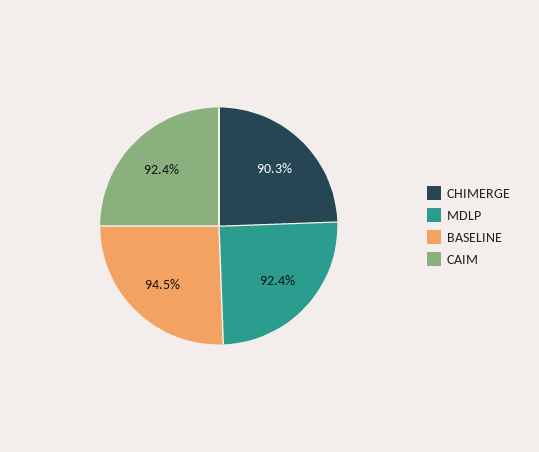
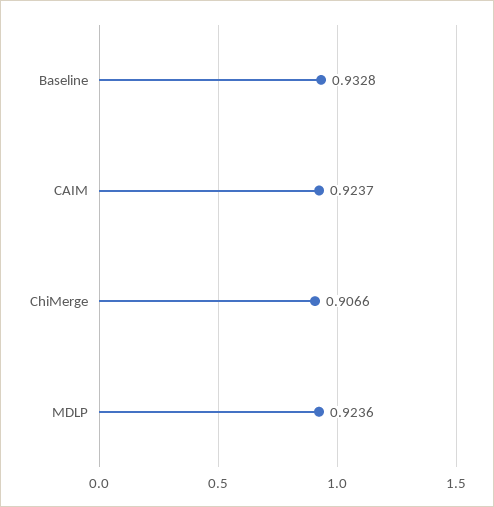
CHIMERGE: 0.903 -> 0.9066
BASELINE: 0.945 -> 0.9328

